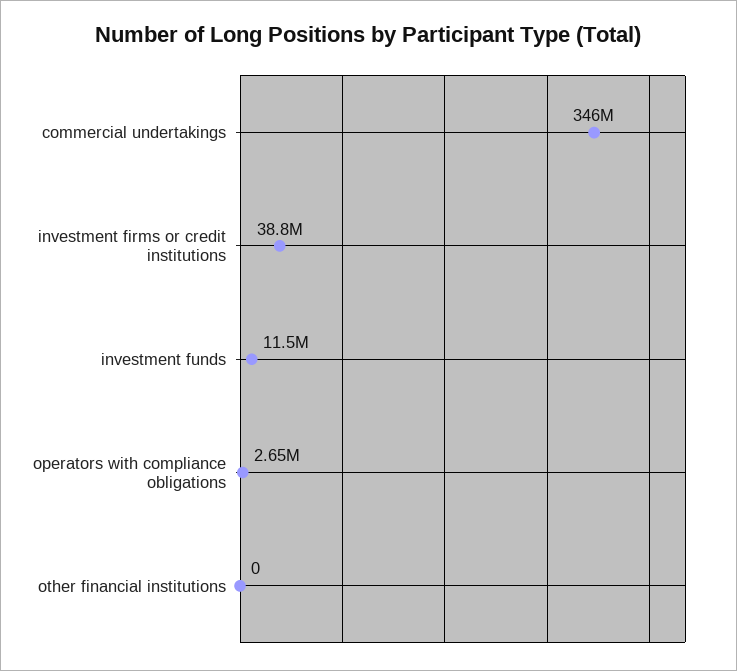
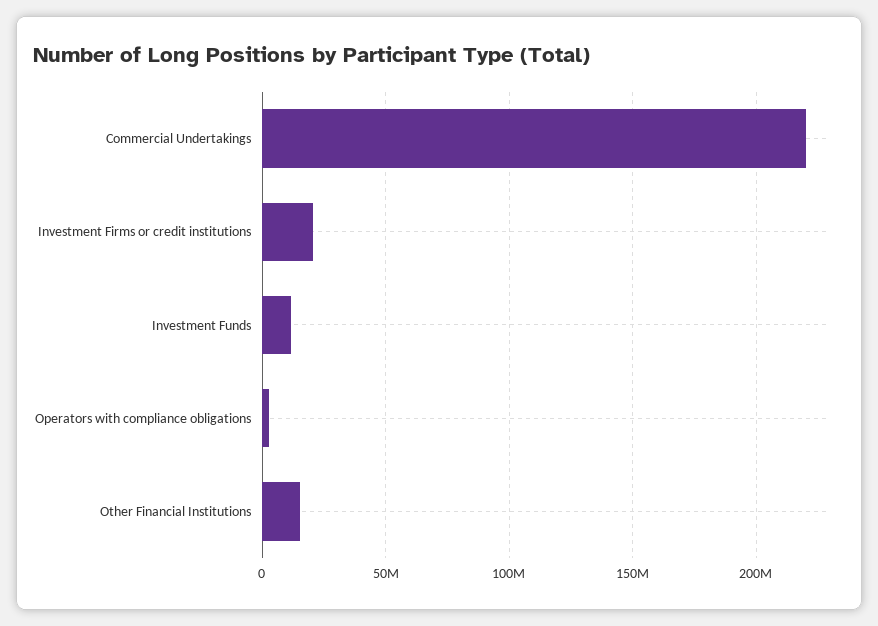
commercial undertakings: 346000000 -> 220000000
investment firms or credit institutions: 38800000 -> 20000000
other financial institutions: 0 -> 15000000

